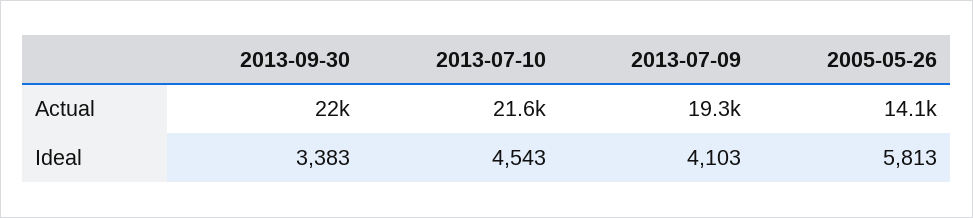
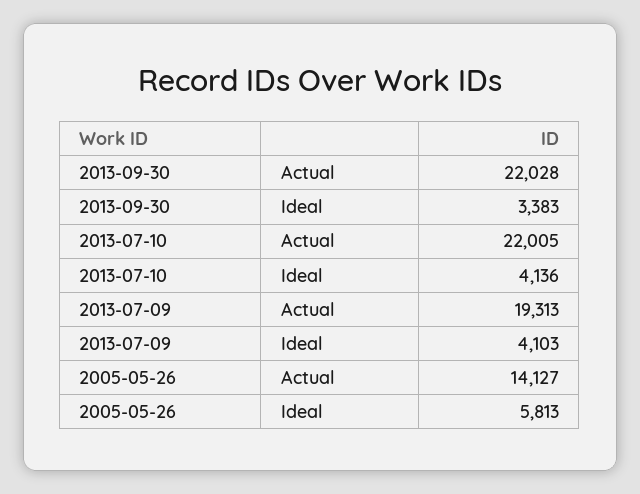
2013-07-10, Actual: 21600 -> 22005
2013-07-10, Ideal: 4543 -> 4136

